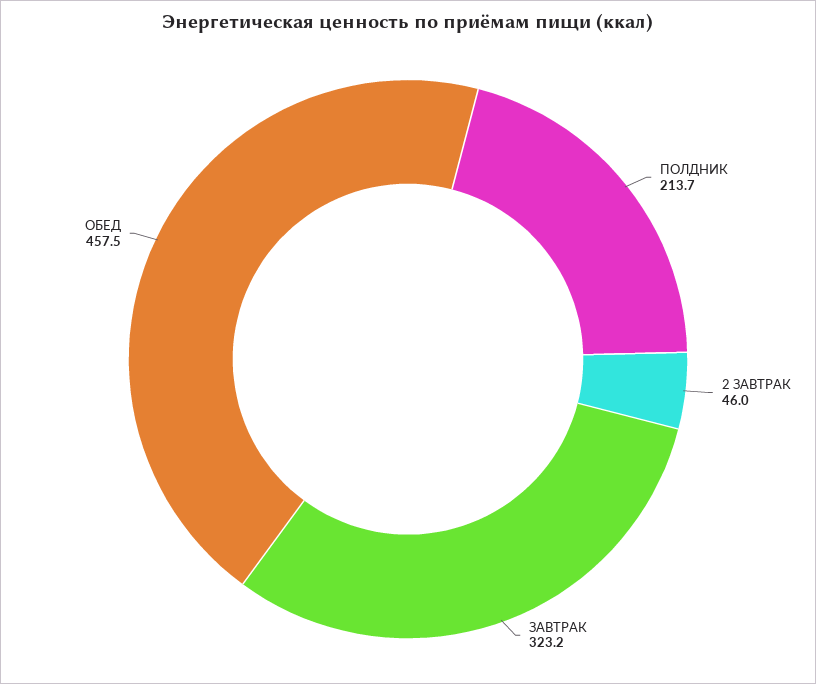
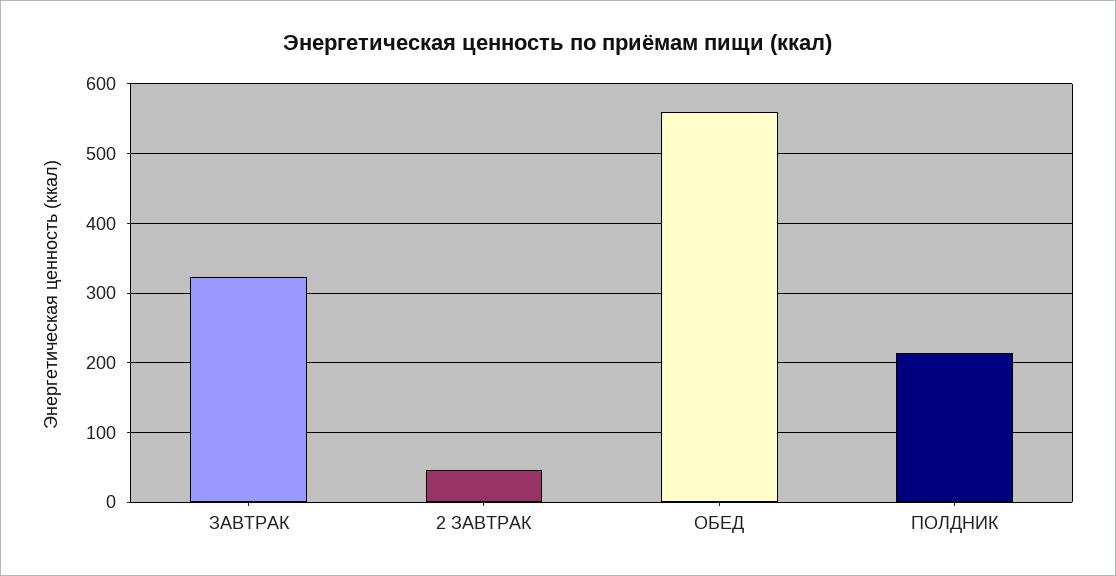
ОБЕД: 457.5 -> 560

